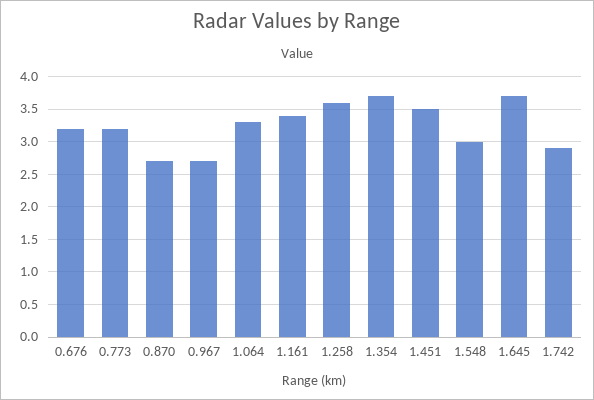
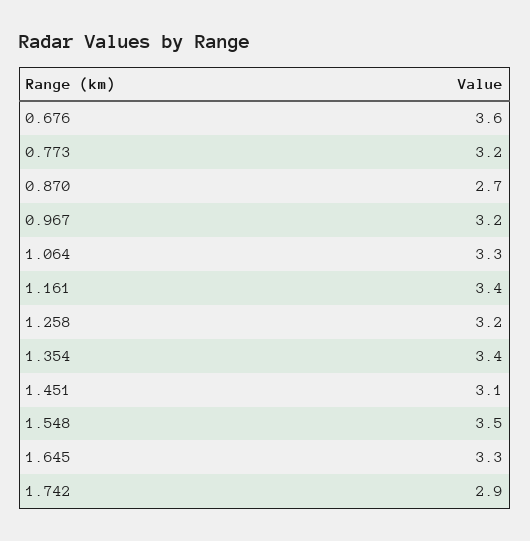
0.676: 3.2 -> 3.6
0.967: 2.7 -> 3.2
1.258: 3.6 -> 3.2
1.354: 3.7 -> 3.4
1.451: 3.5 -> 3.1
1.548: 3 -> 3.5
1.645: 3.7 -> 3.3

